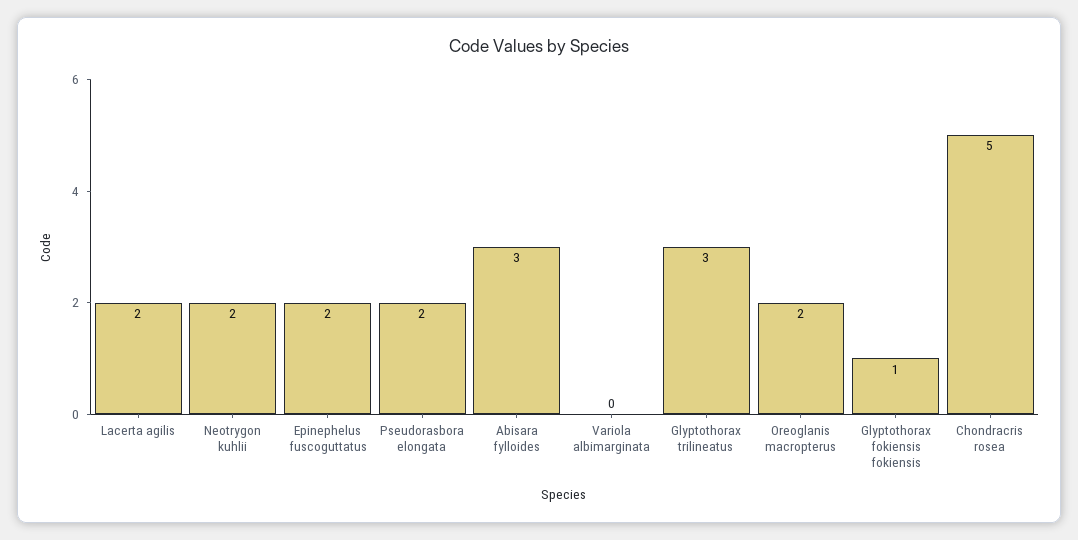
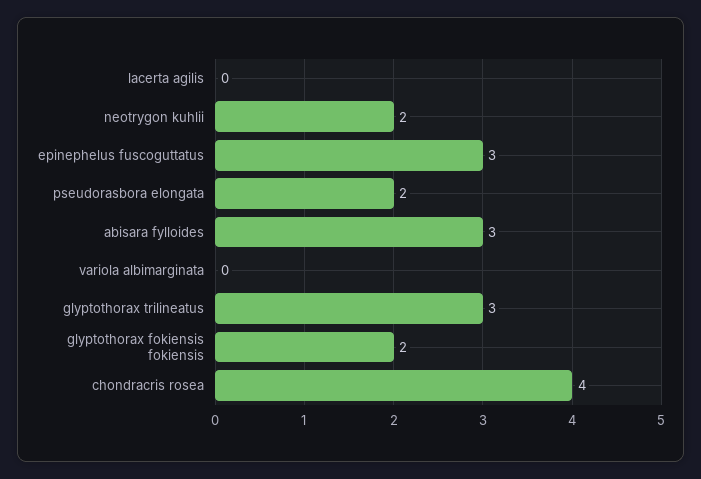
Lacerta agilis: 2 -> 0
Epinephelus fuscoguttatus: 2 -> 3
Oreoglanis macropterus: 2 -> none
Glyptothorax fokiensis fokiensis: 1 -> 2
Chondracris rosea: 5 -> 4

